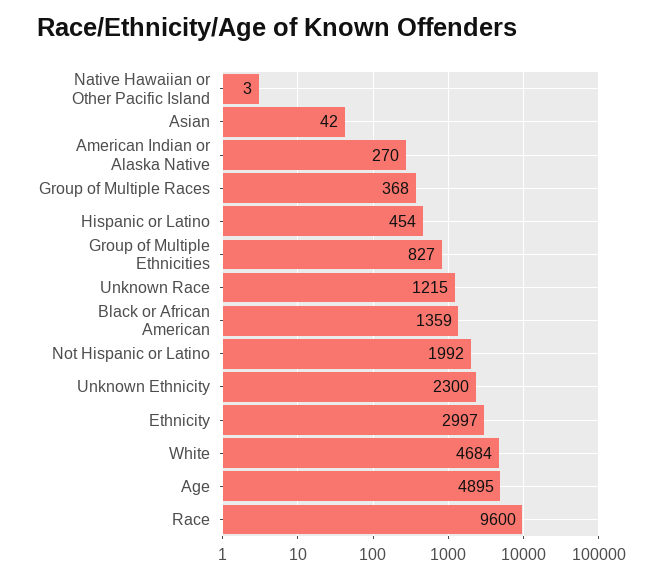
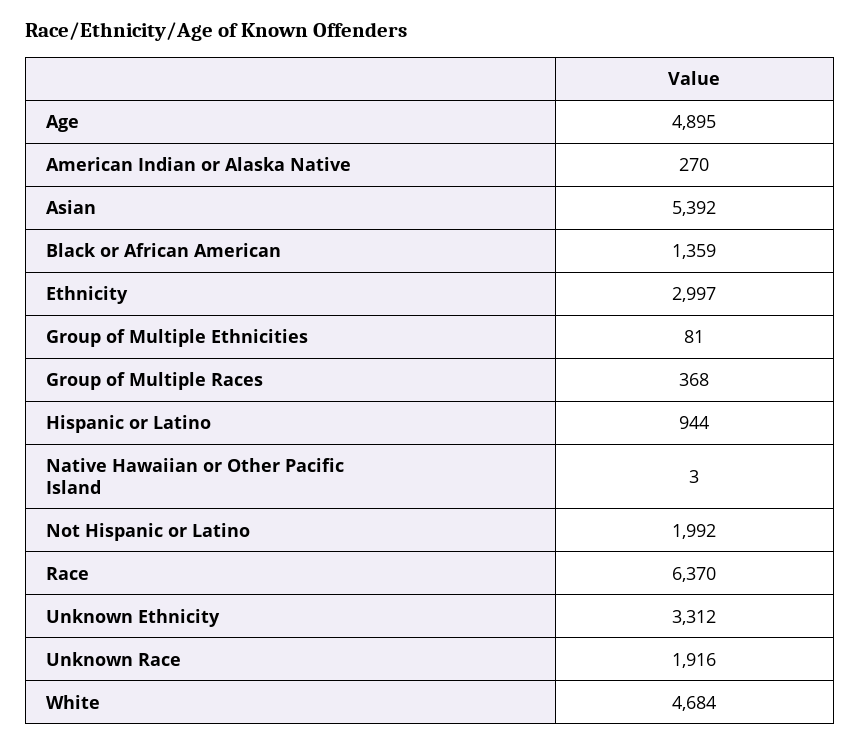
Asian: 42 -> 5392
Hispanic or Latino: 454 -> 944
Group of Multiple Ethnicities: 827 -> 81
Unknown Race: 1215 -> 1916
Unknown Ethnicity: 2300 -> 3312
Race: 9600 -> 6370

